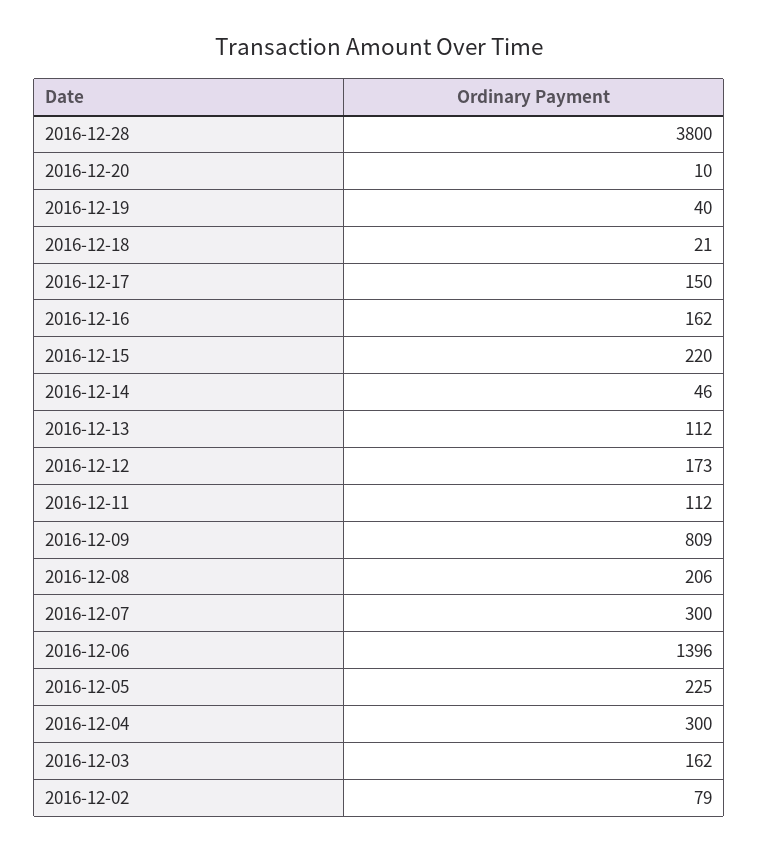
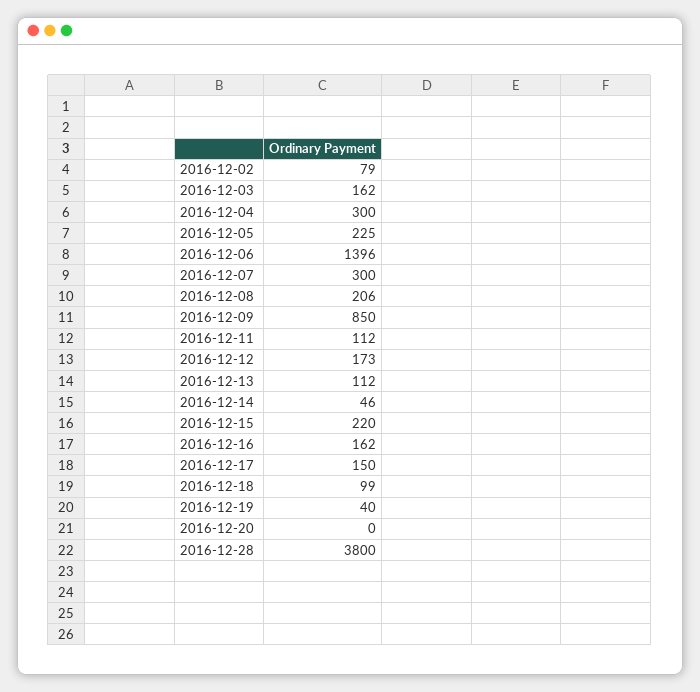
2016-12-20: 10 -> 0
2016-12-18: 21 -> 99
2016-12-09: 809 -> 850

